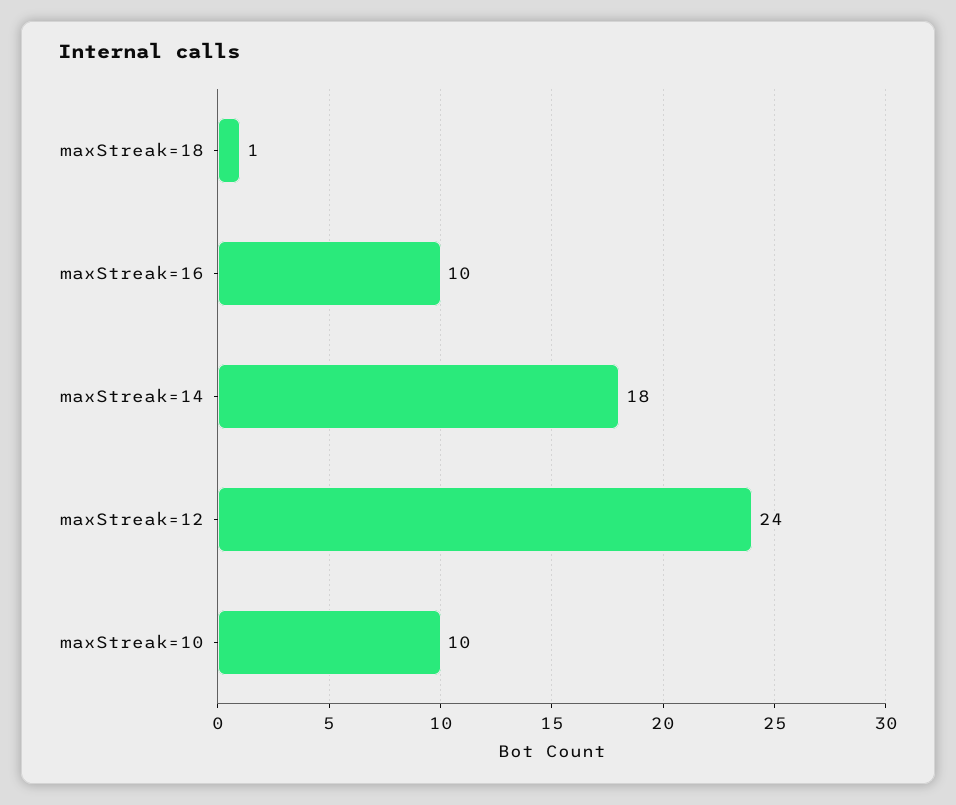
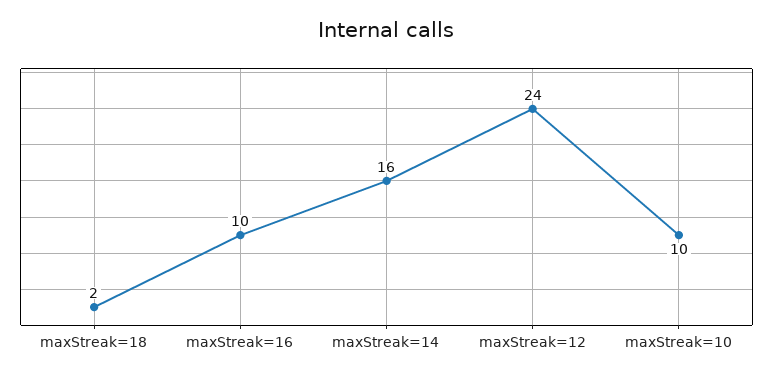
maxStreak=18: 1 -> 2
maxStreak=14: 18 -> 16

